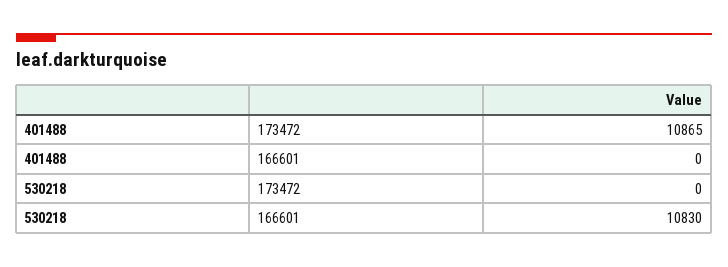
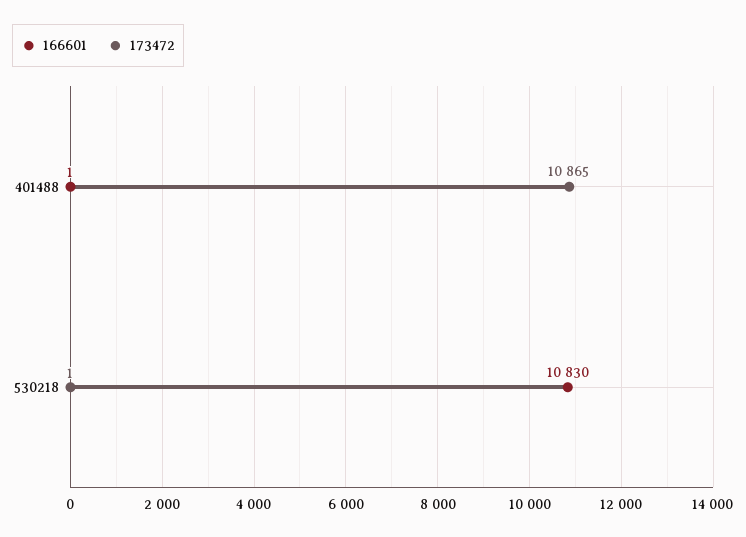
166601, 401488: 0 -> 1
173472, 530218: 0 -> 1

